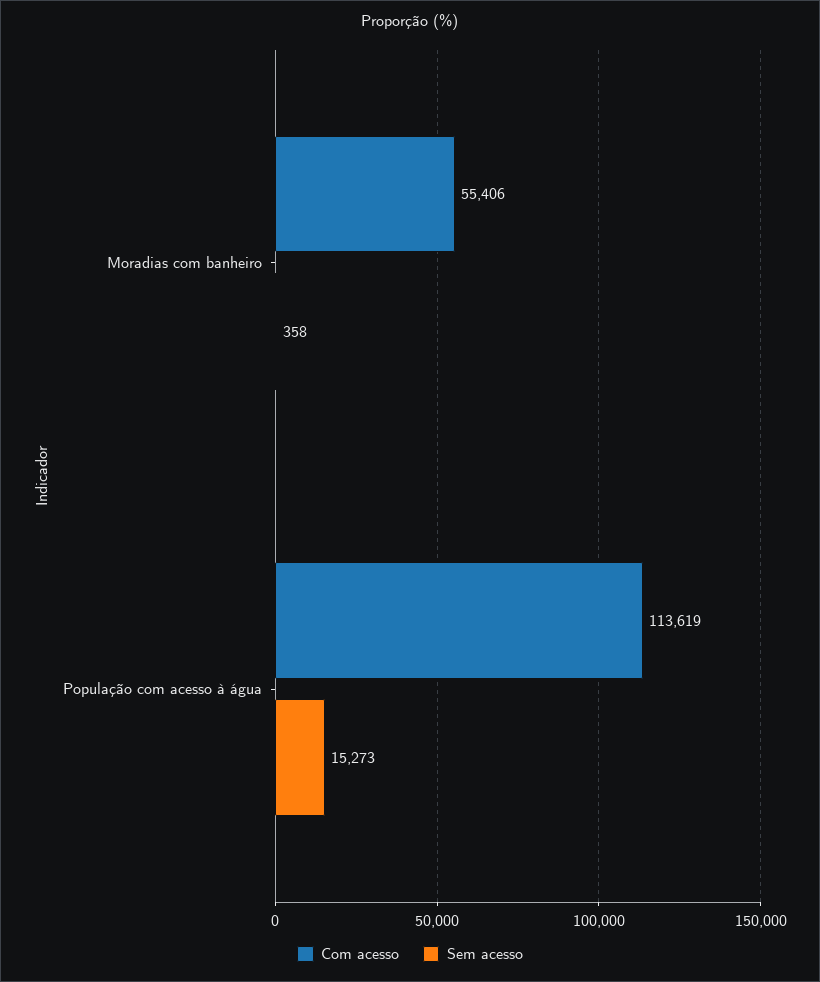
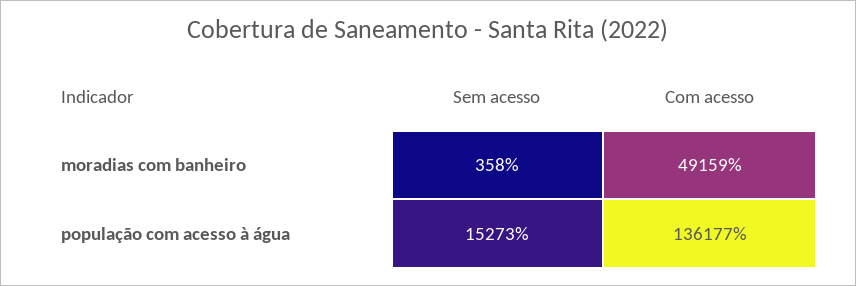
Com acesso, Moradias com banheiro: 55406 -> 49159
Com acesso, População com acesso à água: 113619 -> 136177

